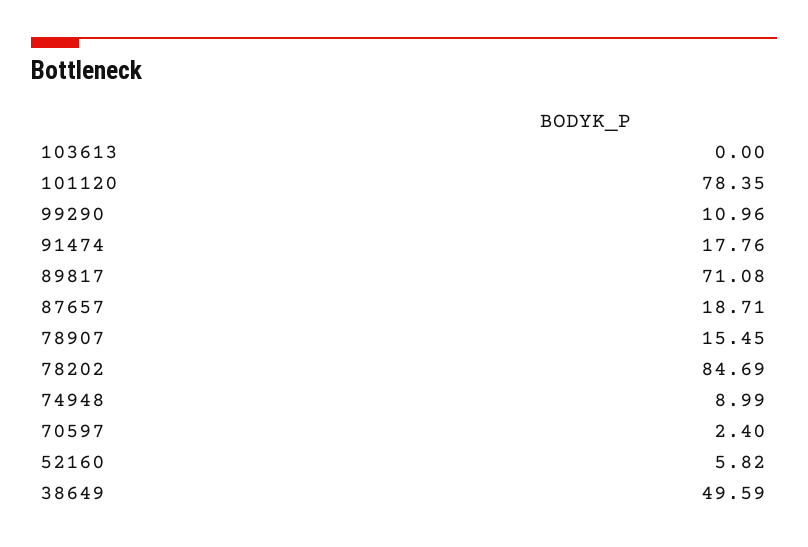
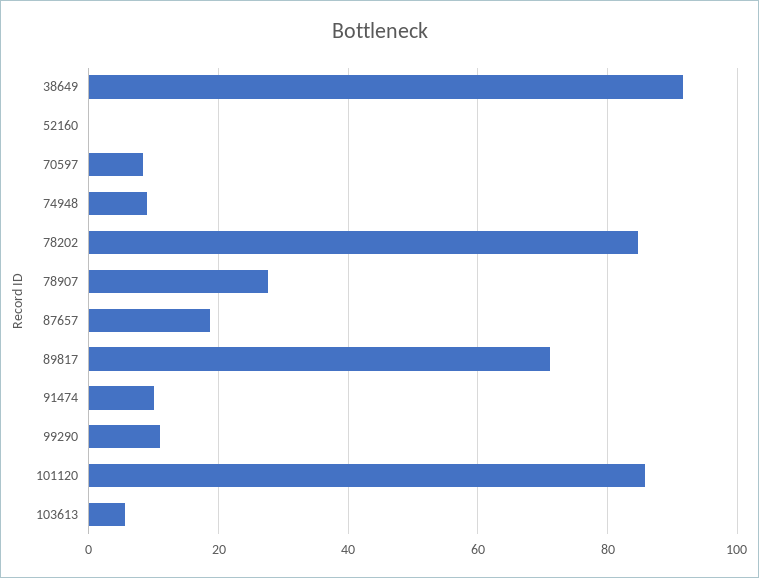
103613: 0 -> 6
101120: 78.35 -> 86
91474: 17.76 -> 10
78907: 15.45 -> 28
70597: 2.4 -> 8
52160: 5.82 -> 0
38649: 49.59 -> 92

